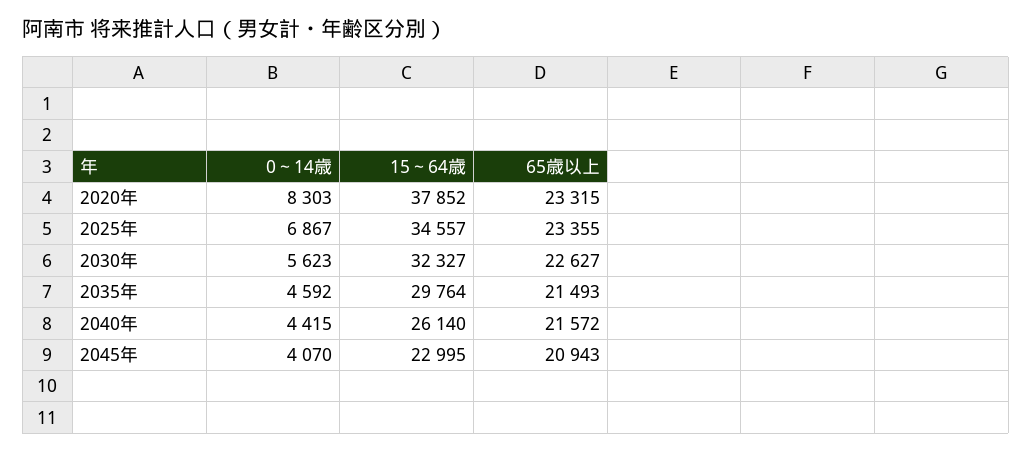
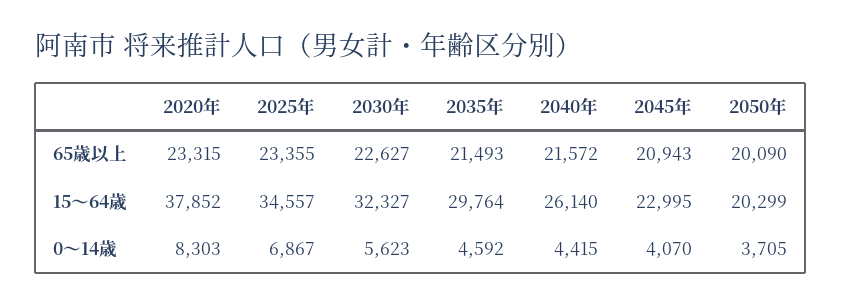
65歳以上, 2050年: none -> 20090
15～64歳, 2050年: none -> 20299
0～14歳, 2050年: none -> 3705

